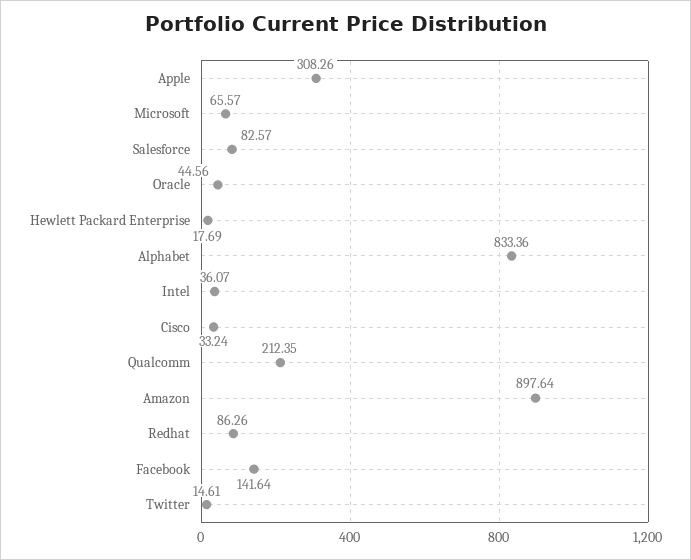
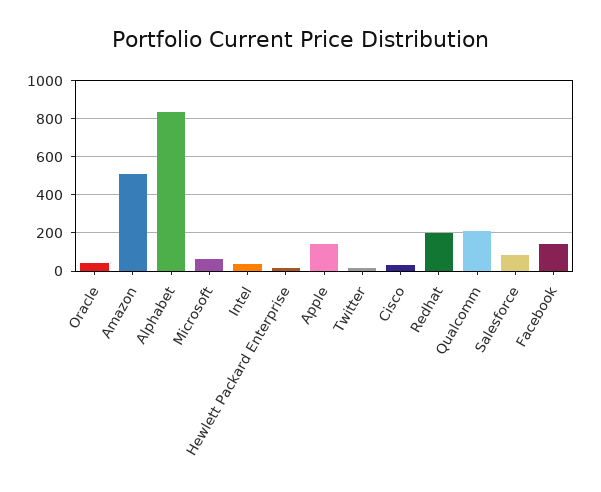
Apple: 308.26 -> 150
Amazon: 897.64 -> 500
Redhat: 86.26 -> 200

